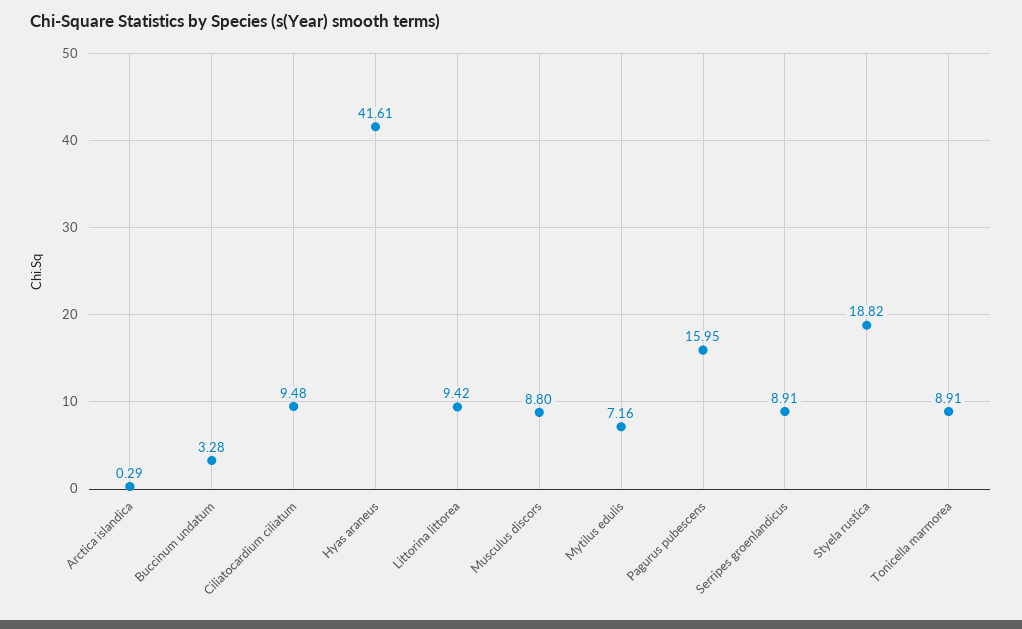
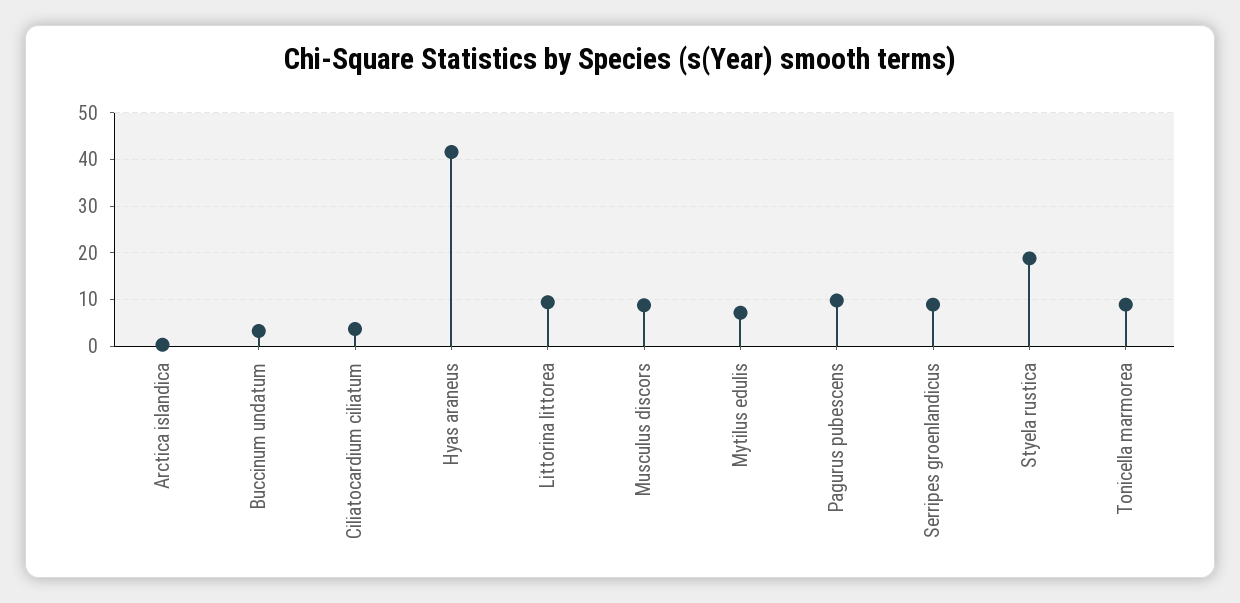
Ciliatocardium ciliatum: 9.48 -> 4
Pagurus pubescens: 15.95 -> 10

